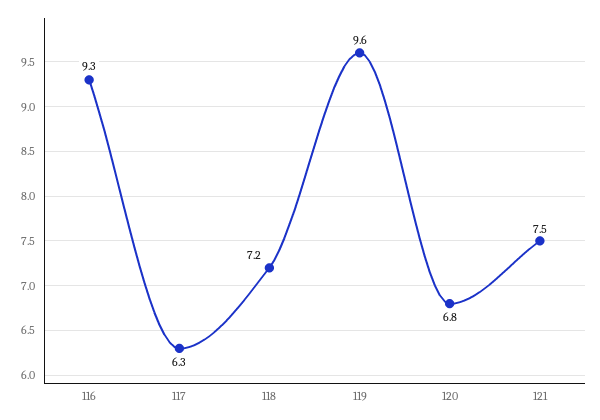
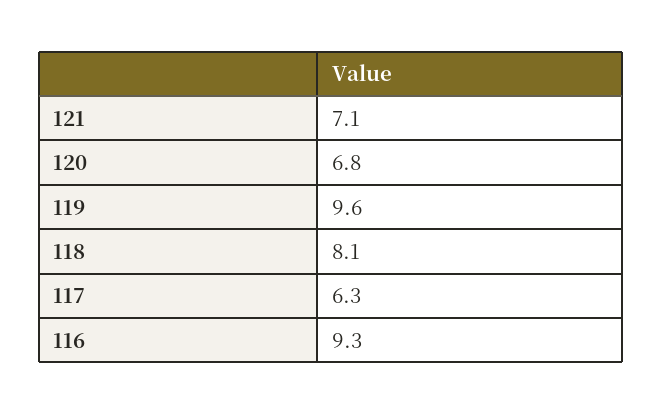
118: 7.2 -> 8.1
121: 7.5 -> 7.1

